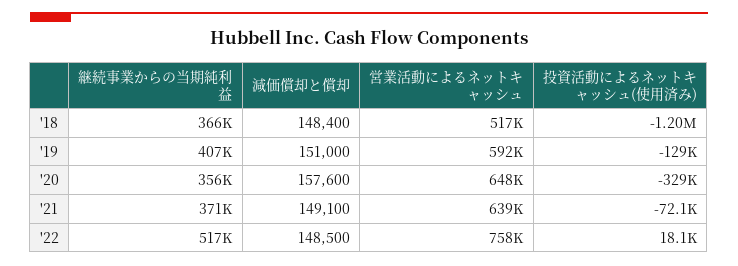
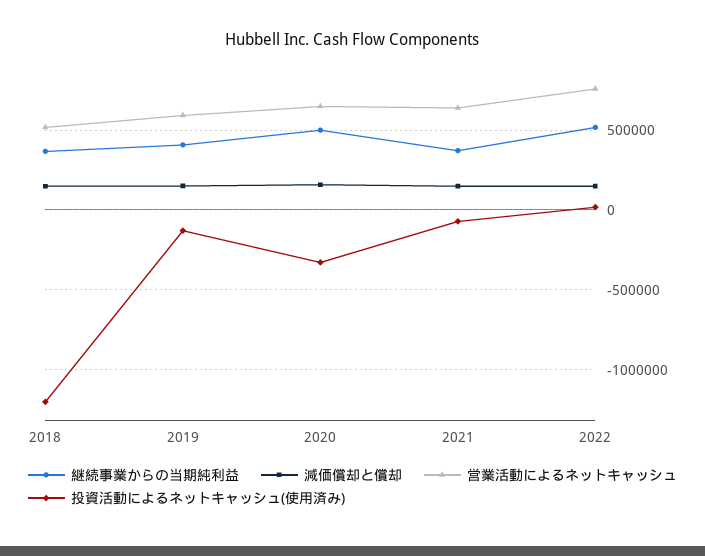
継続事業からの当期純利益, '20: 356000 -> 500000

